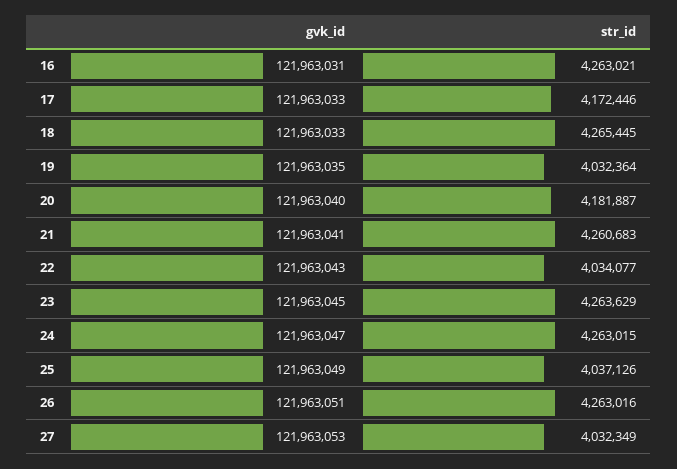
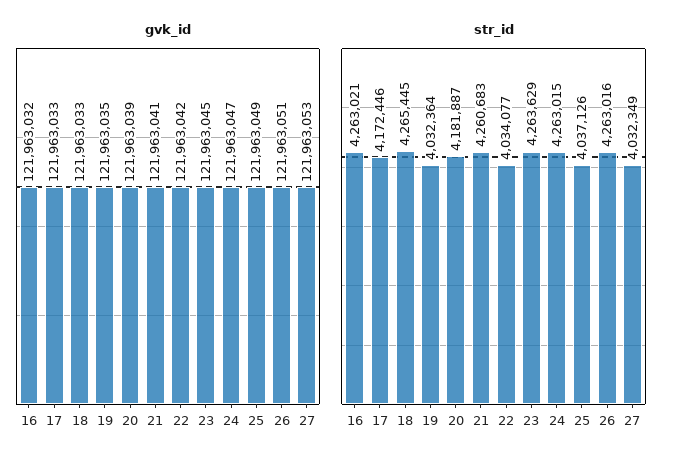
gvk_id, 16: 121963031 -> 121963032
gvk_id, 20: 121963040 -> 121963039
gvk_id, 22: 121963043 -> 121963042

